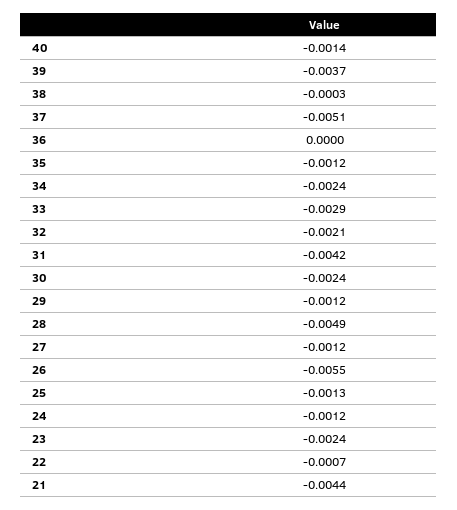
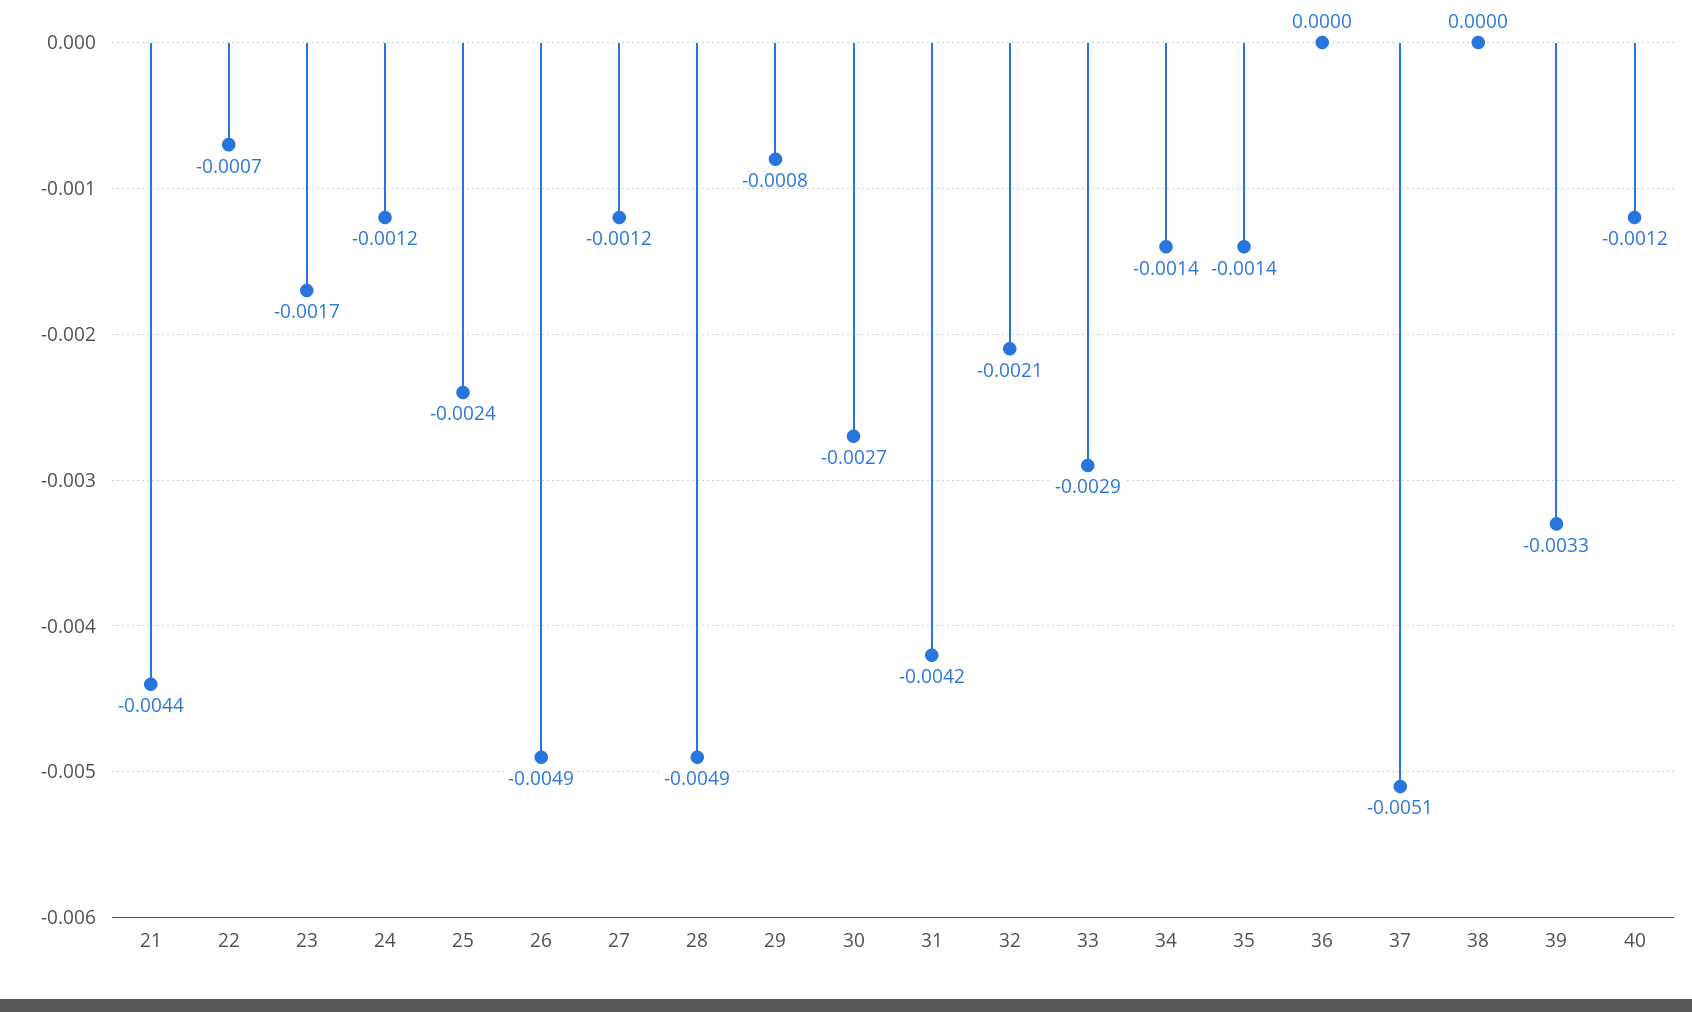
40: -0.0014 -> -0.0012
39: -0.0037 -> -0.0033
38: -0.0003 -> 0
35: -0.0012 -> -0.0014
34: -0.0024 -> -0.0014
30: -0.0024 -> -0.0027
29: -0.0012 -> -0.0008
26: -0.0055 -> -0.0049
25: -0.0013 -> -0.0024
23: -0.0024 -> -0.0017

